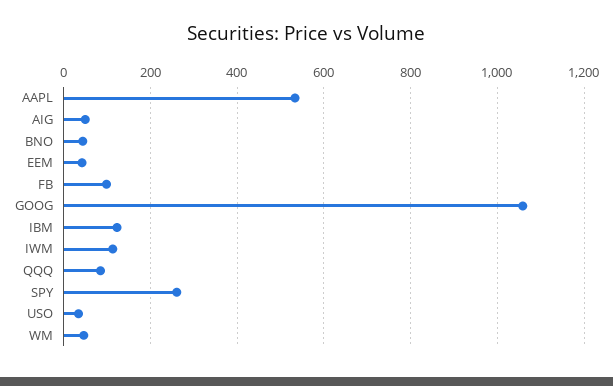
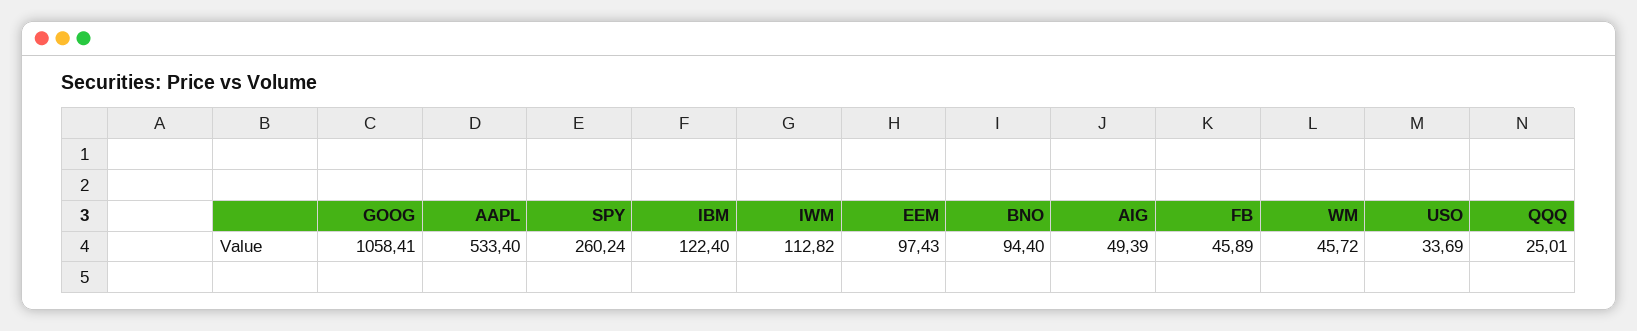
BNO: 40 -> 94.4
EEM: 40 -> 97.43
FB: 100 -> 45.89
QQQ: 80 -> 25.01

